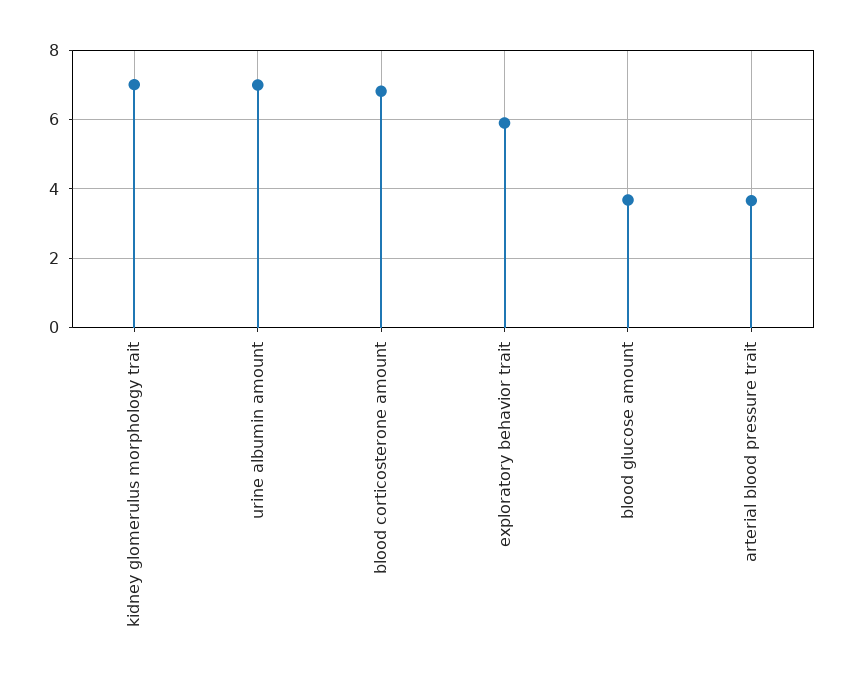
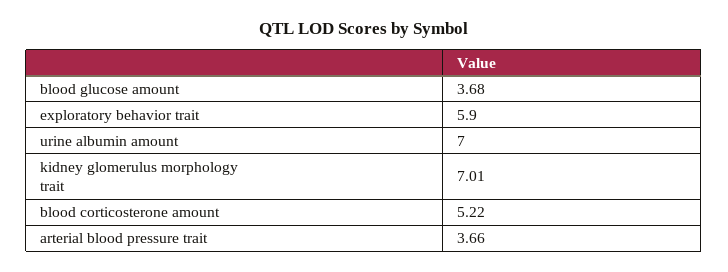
blood corticosterone amount: 6.8 -> 5.22

